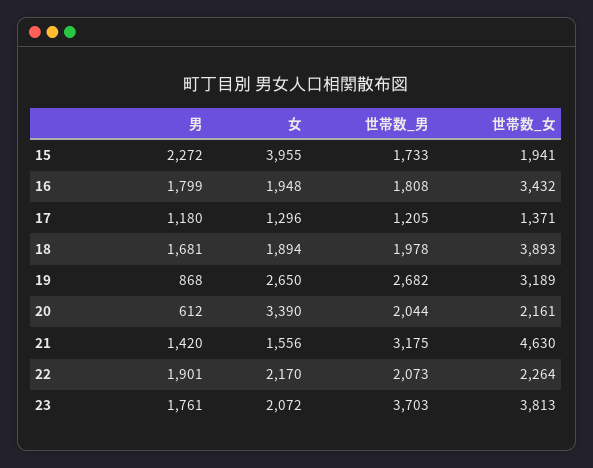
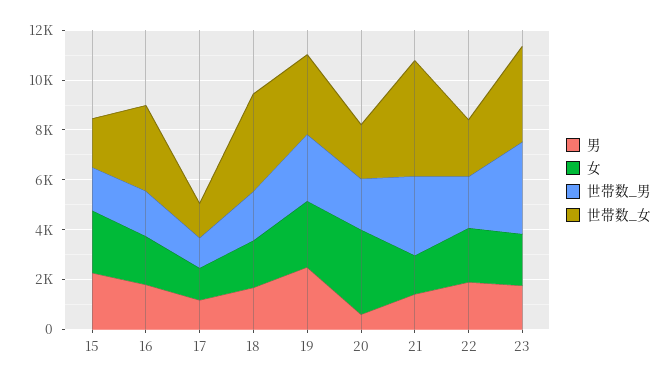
女, 15: 3955 -> 2500
男, 19: 868 -> 2500

